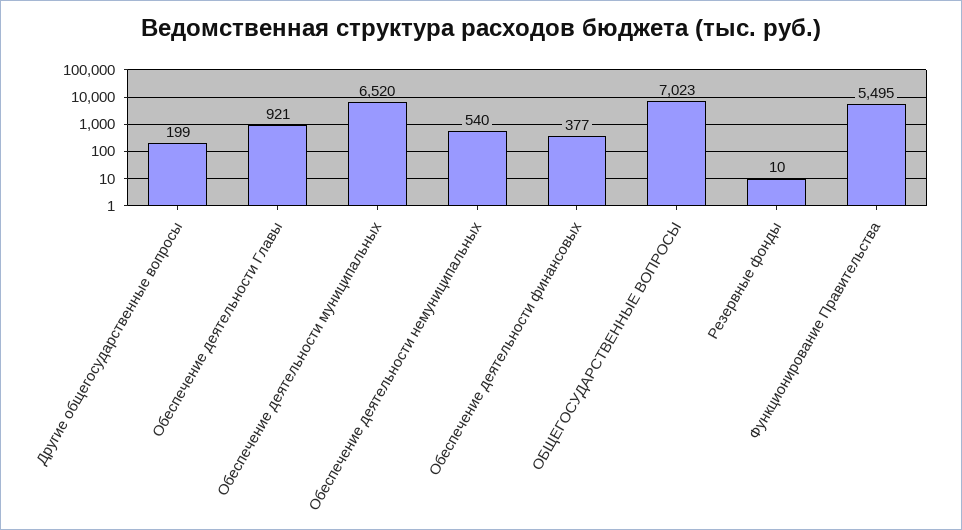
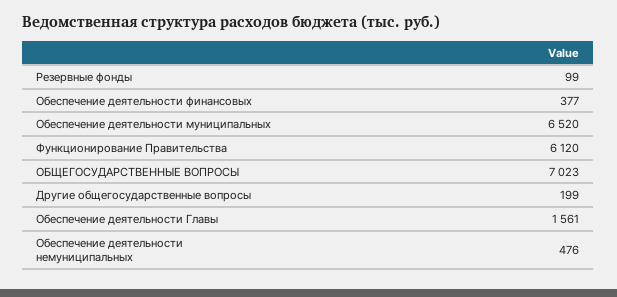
Обеспечение деятельности Главы: 921 -> 1561
Обеспечение деятельности немуниципальных: 540 -> 476
Резервные фонды: 10 -> 99
Функционирование Правительства: 5495 -> 6120

